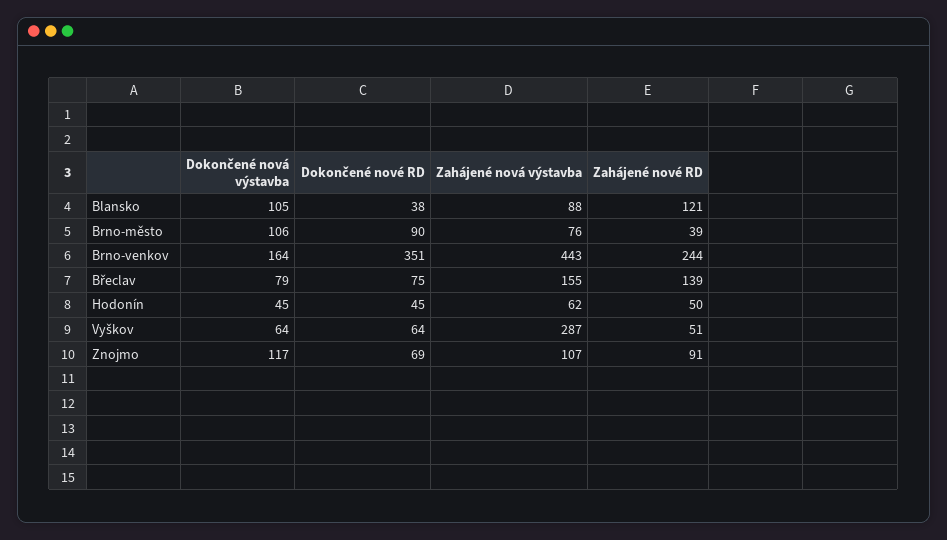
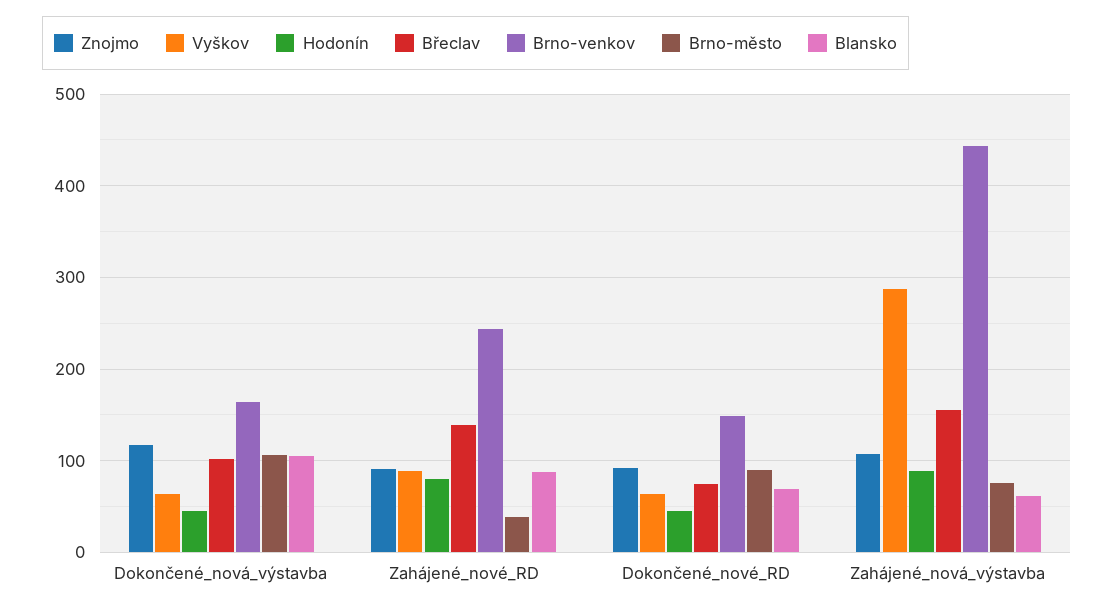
Blansko, Dokončené nové RD: 38 -> 70
Blansko, Zahájené nová výstavba: 88 -> 60
Blansko, Zahájené nové RD: 121 -> 90
Brno-venkov, Dokončené nové RD: 351 -> 150
Břeclav, Dokončené nová výstavba: 79 -> 100
Hodonín, Zahájené nová výstavba: 62 -> 90
Hodonín, Zahájené nové RD: 50 -> 80
Vyškov, Zahájené nové RD: 51 -> 90
Znojmo, Dokončené nové RD: 69 -> 90

